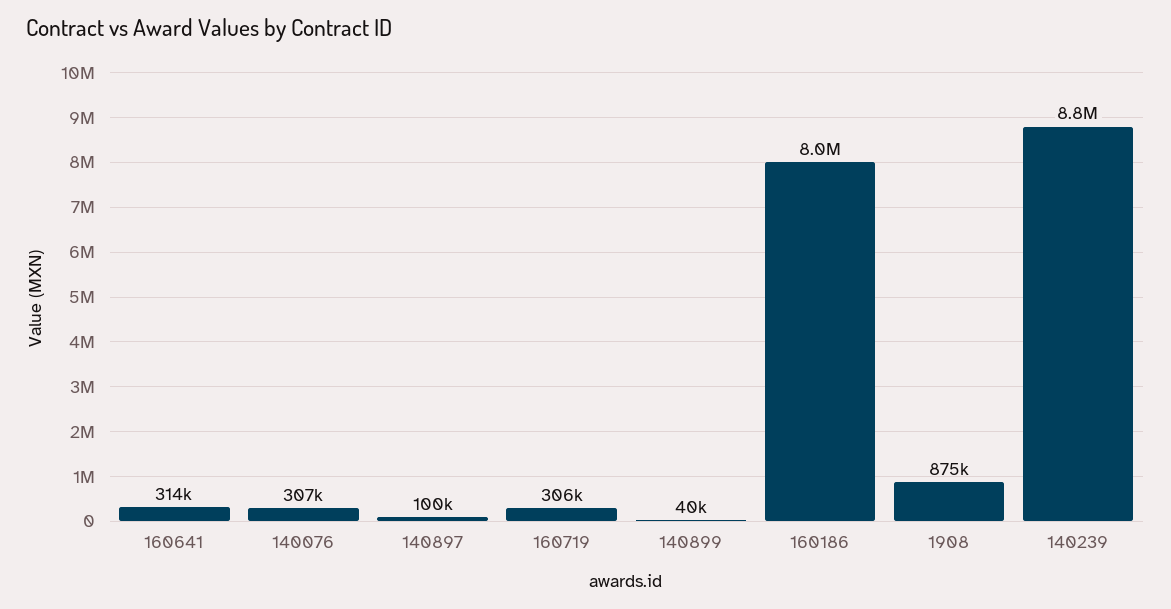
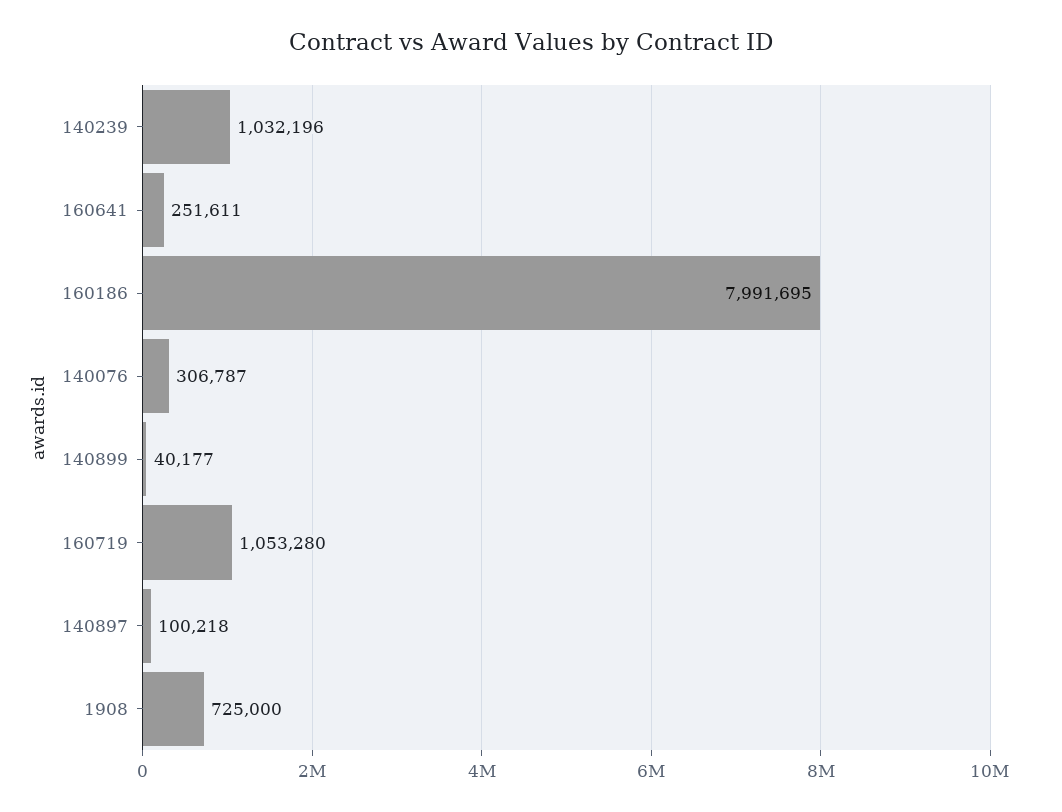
160641: 314000 -> 251611
160719: 306000 -> 1053280
1908: 875000 -> 725000
140239: 8800000 -> 1032196

